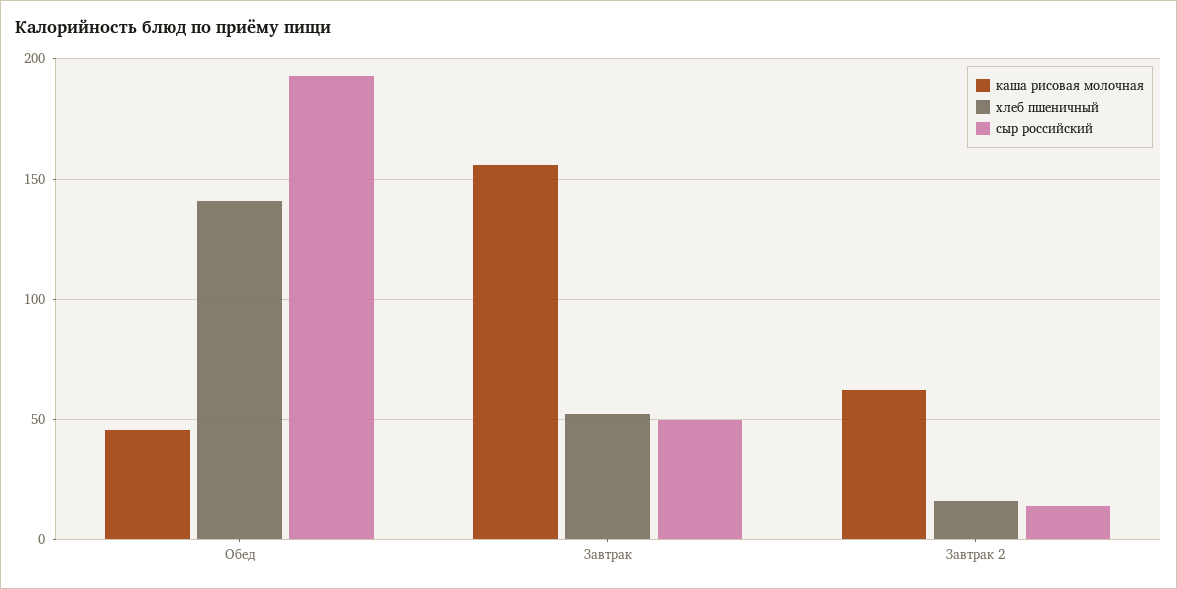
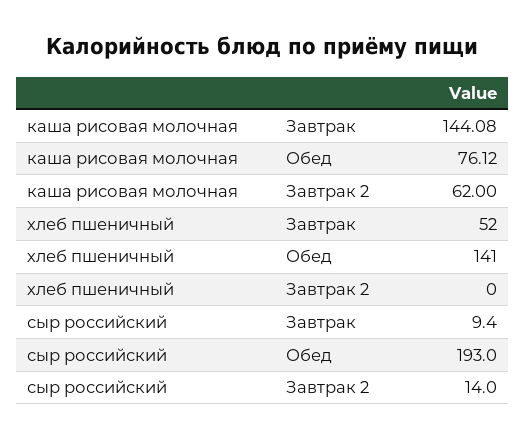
каша рисовая молочная, Обед: 45 -> 76.12
каша рисовая молочная, Завтрак: 155 -> 144.08
сыр российский, Завтрак: 50 -> 9.4
хлеб пшеничный, Завтрак 2: 15 -> 0

